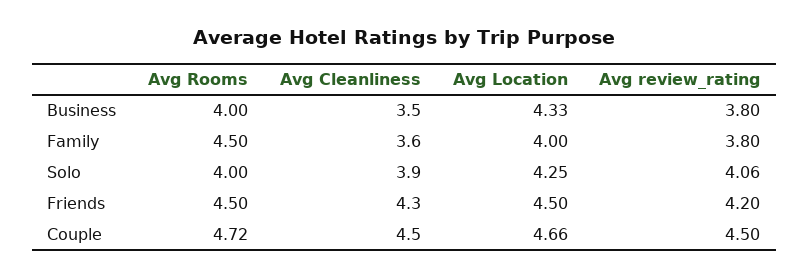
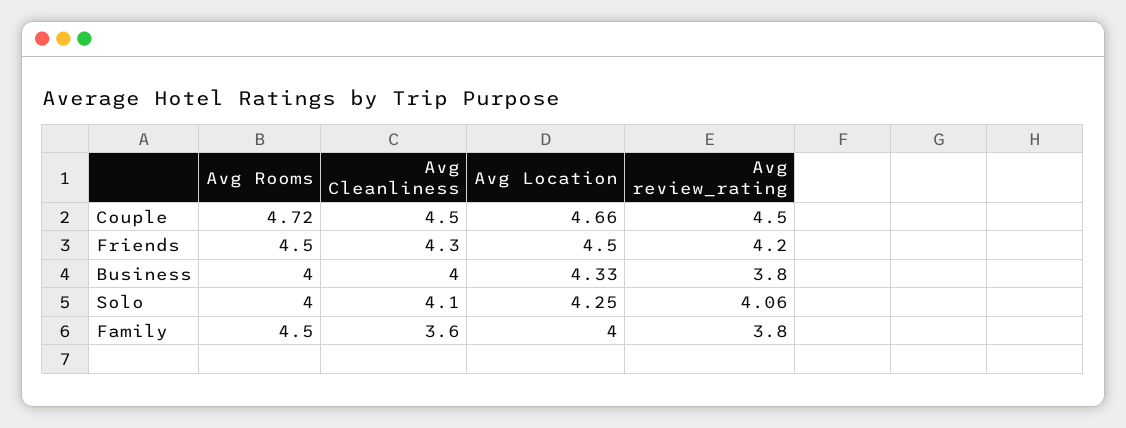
Avg Cleanliness, Business: 3.5 -> 4
Avg Cleanliness, Solo: 3.9 -> 4.1

